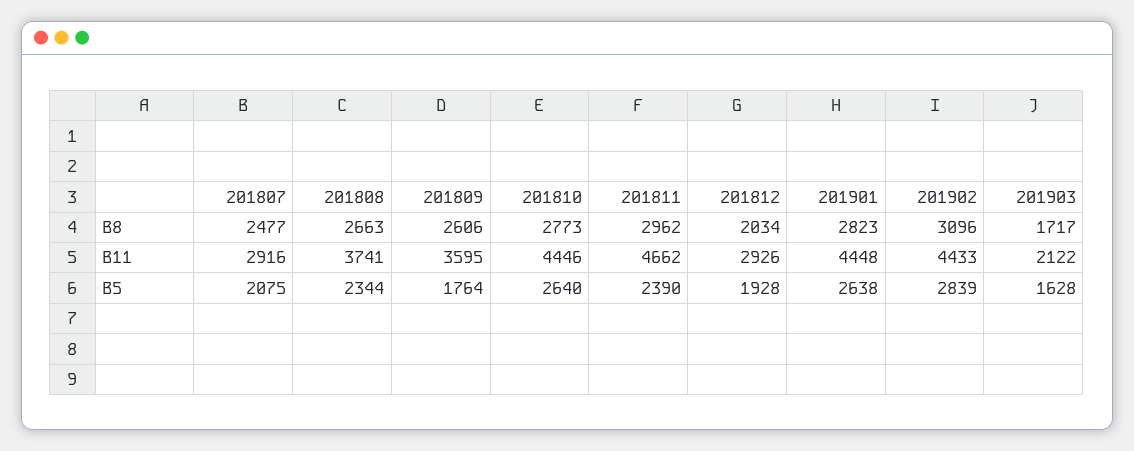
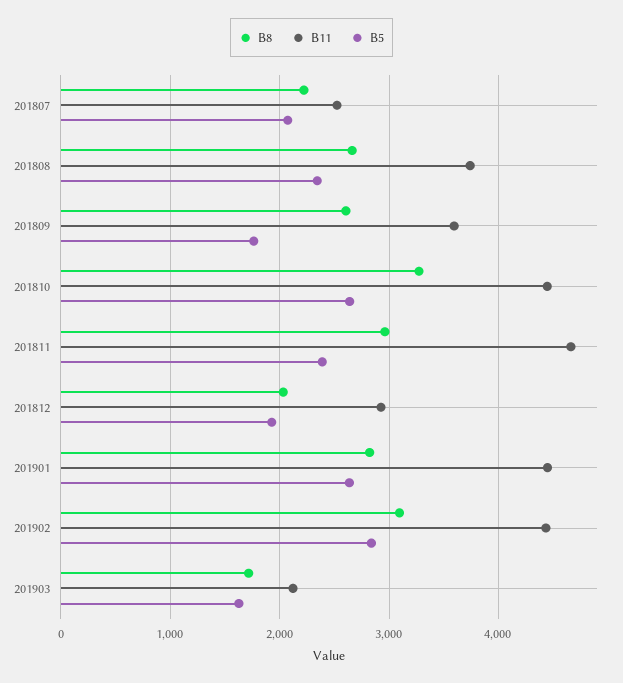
B8, 201807: 2477 -> 2200
B8, 201810: 2773 -> 3300
B11, 201807: 2916 -> 2500

